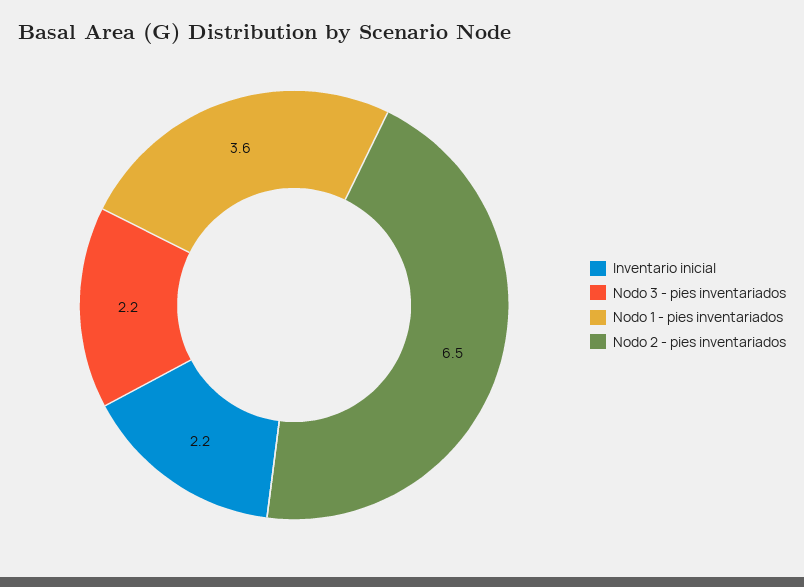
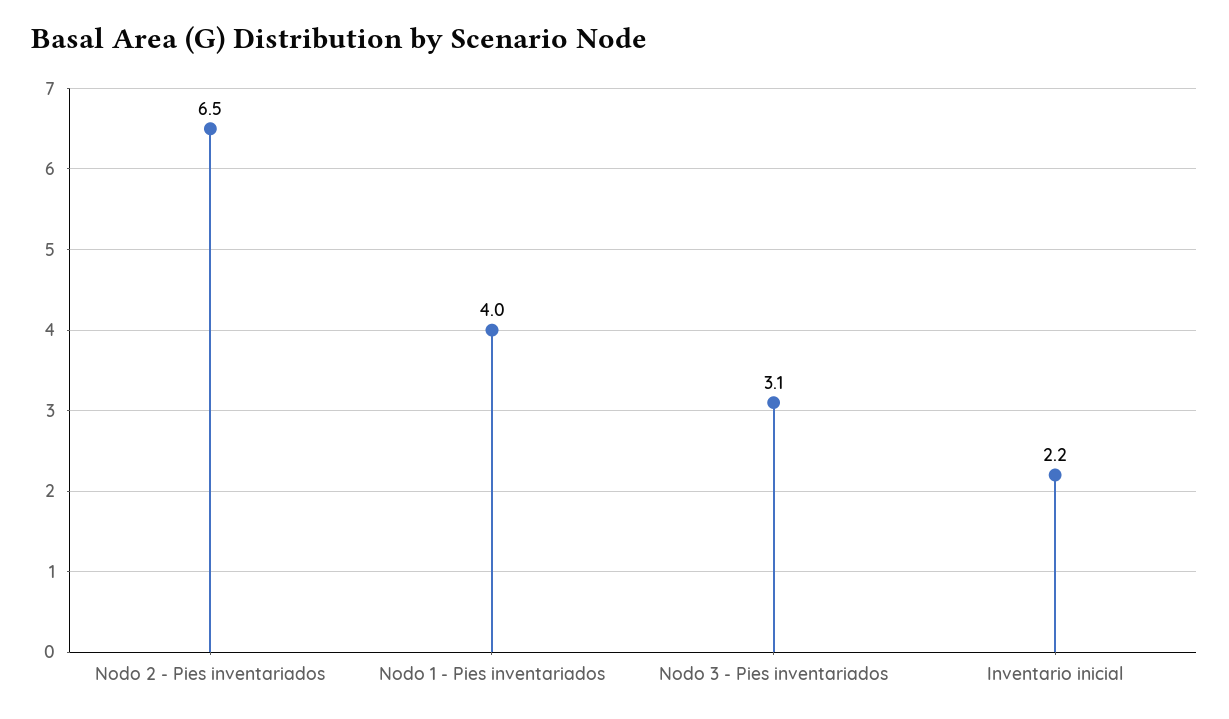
Nodo 3 - pies inventariados: 2.2 -> 3.1
Nodo 1 - pies inventariados: 3.6 -> 4

